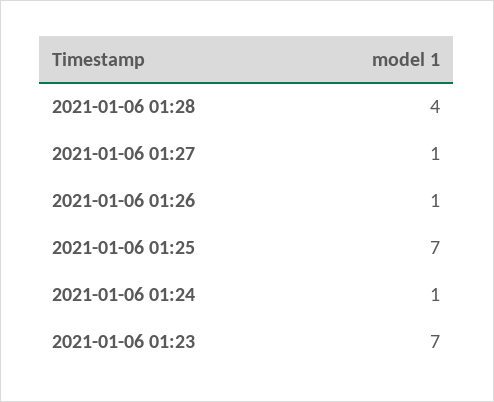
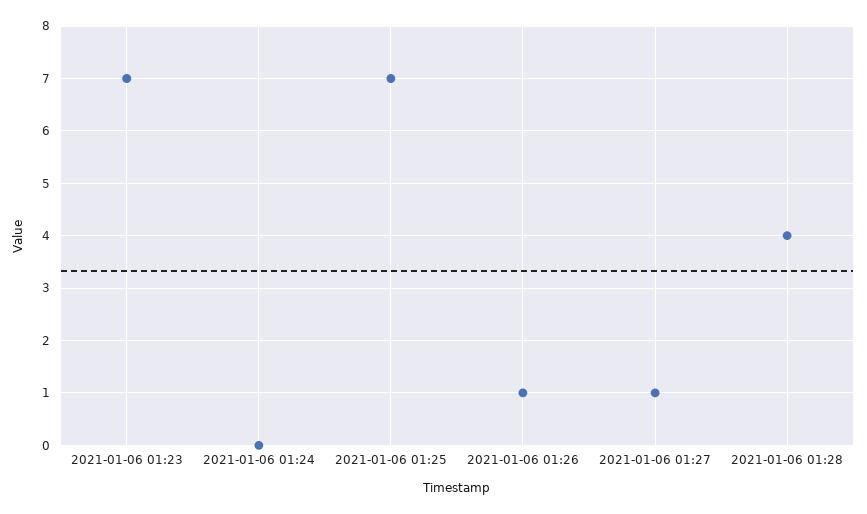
2021-01-06 01:24: 1 -> 0

